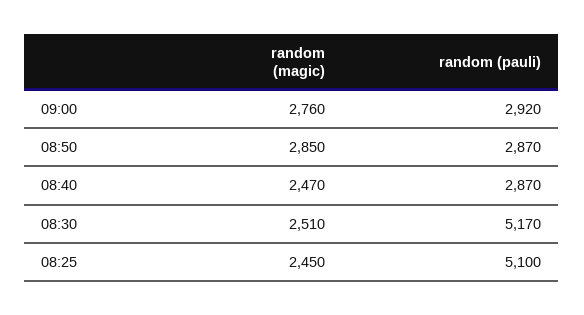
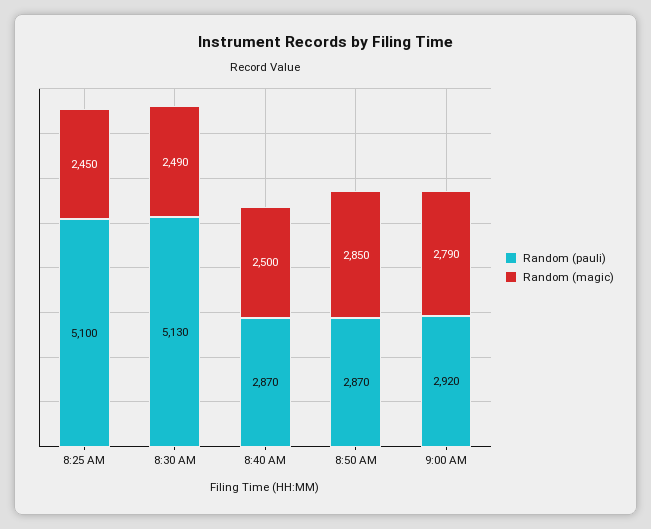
random (magic), 09:00: 2760 -> 2790
random (magic), 08:40: 2470 -> 2500
random (magic), 08:30: 2510 -> 2490
random (pauli), 08:30: 5170 -> 5130

